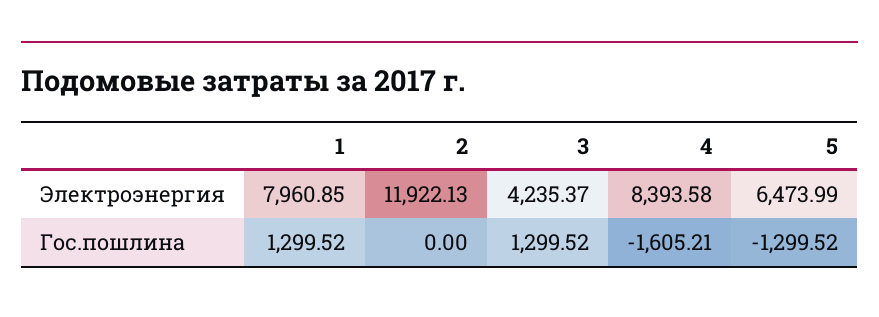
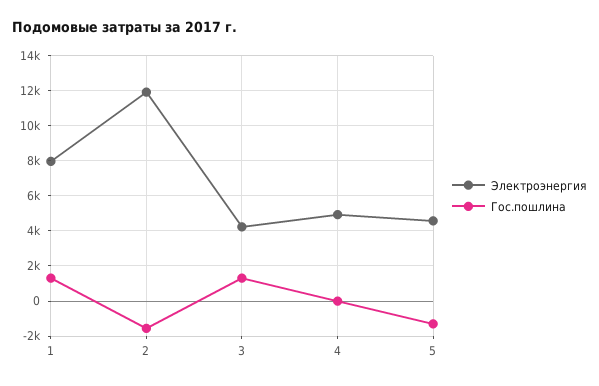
Электроэнергия, 4: 8393.58 -> 5000
Электроэнергия, 5: 6473.99 -> 4500
Гос.пошлина, 2: 0 -> -1500
Гос.пошлина, 4: -1605.21 -> 0

